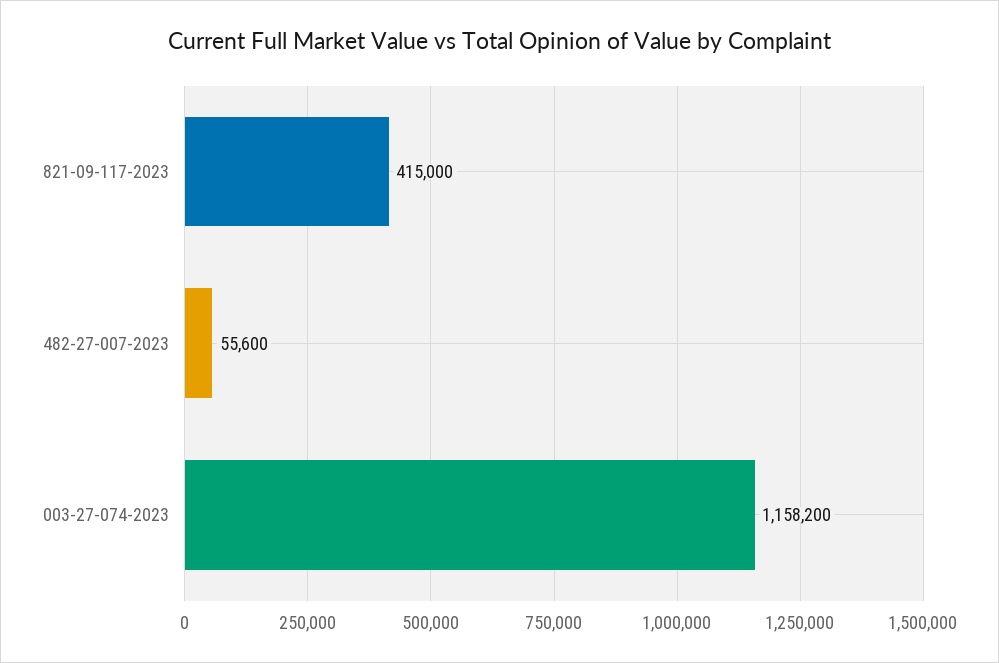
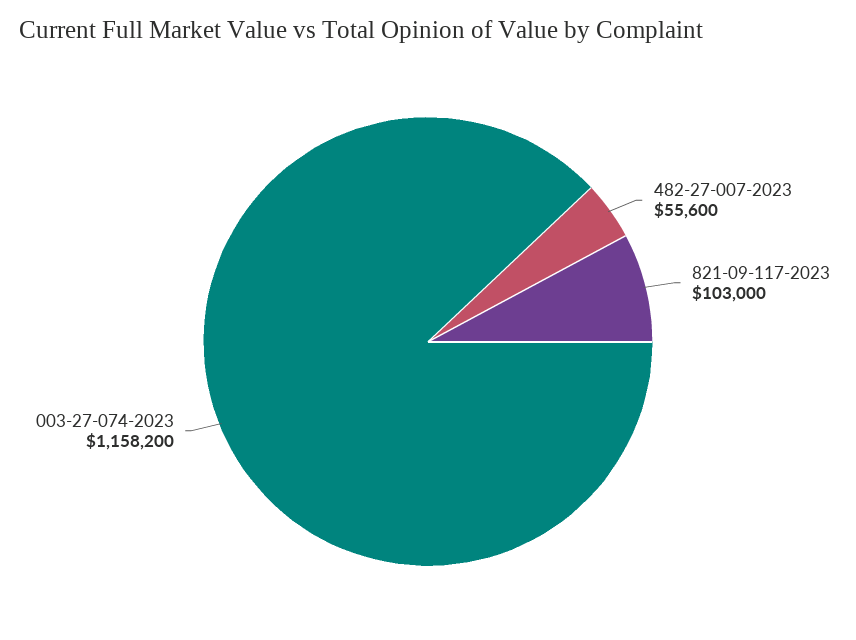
821-09-117-2023: 415000 -> 103000

